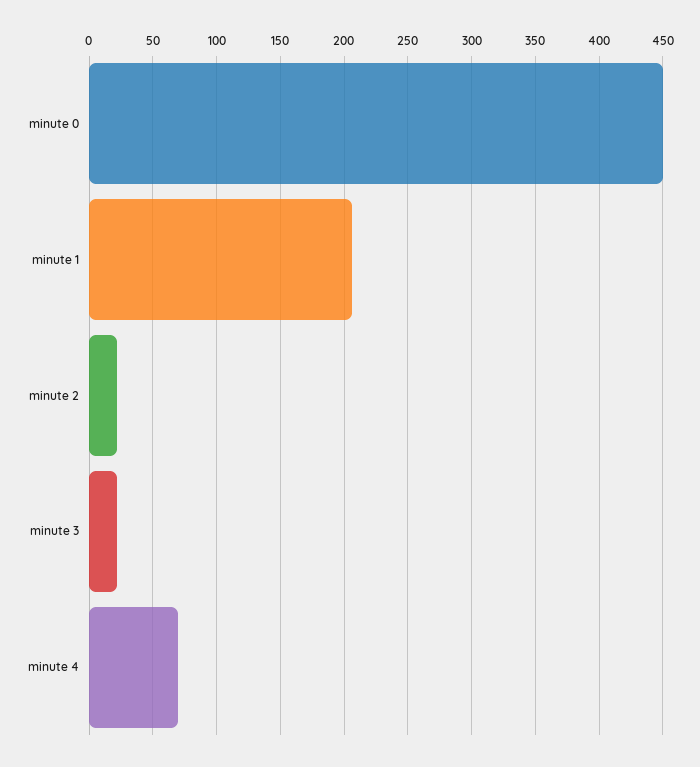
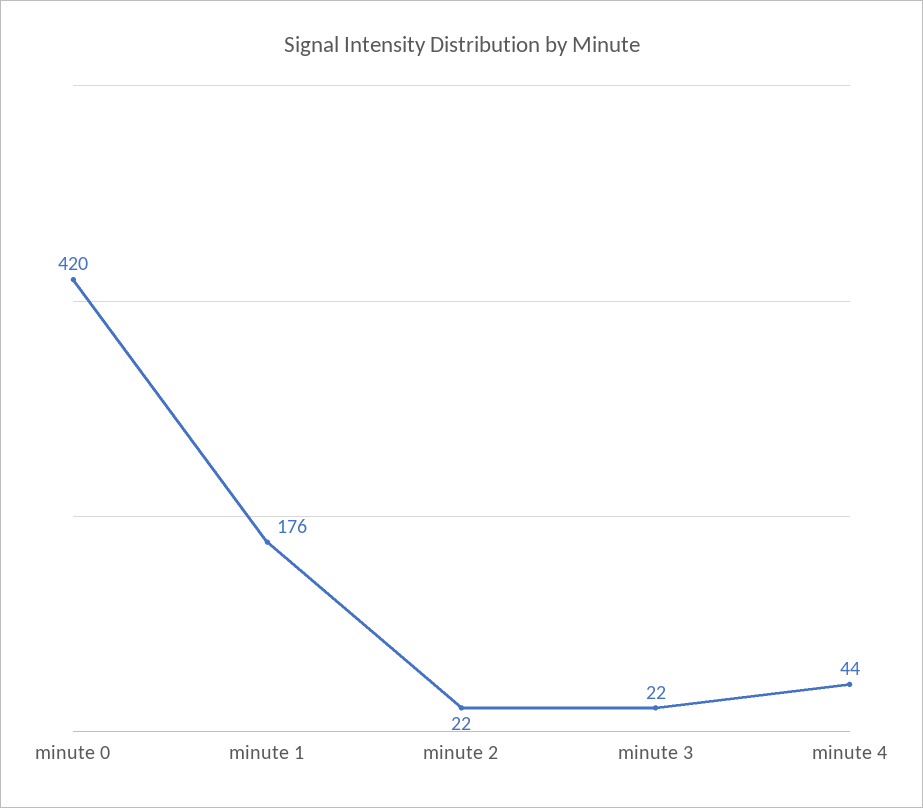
minute 0: 450 -> 420
minute 1: 205 -> 176
minute 4: 70 -> 44

